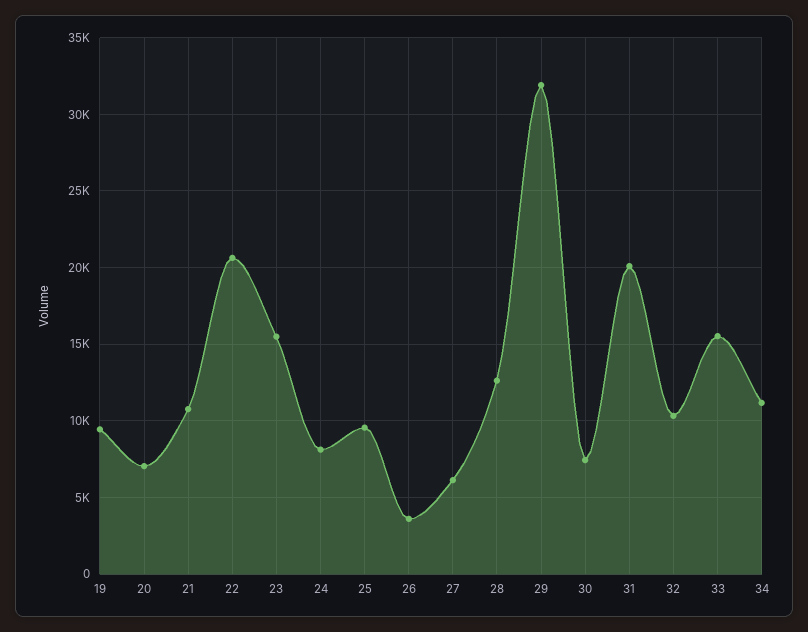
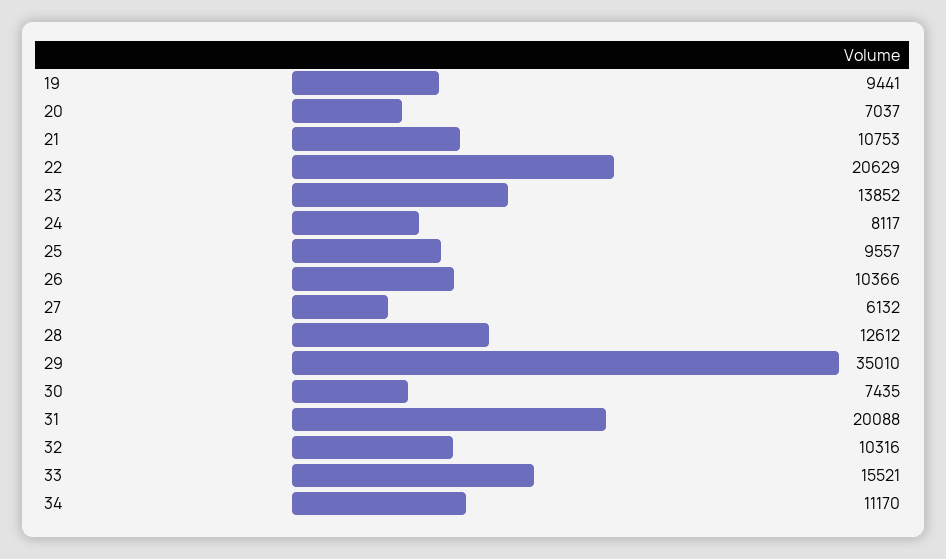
23: 15500 -> 13852
26: 3500 -> 10366
29: 32000 -> 35010

